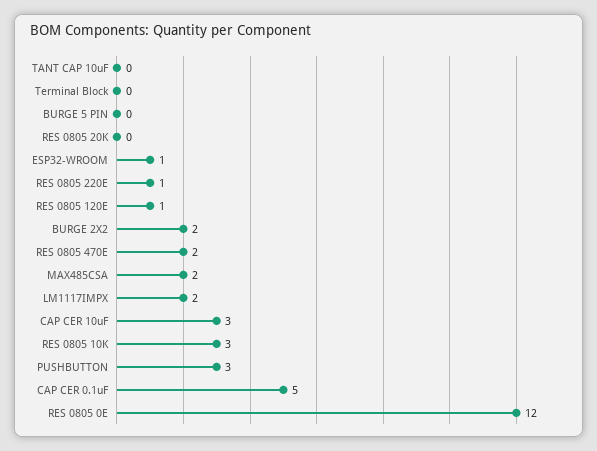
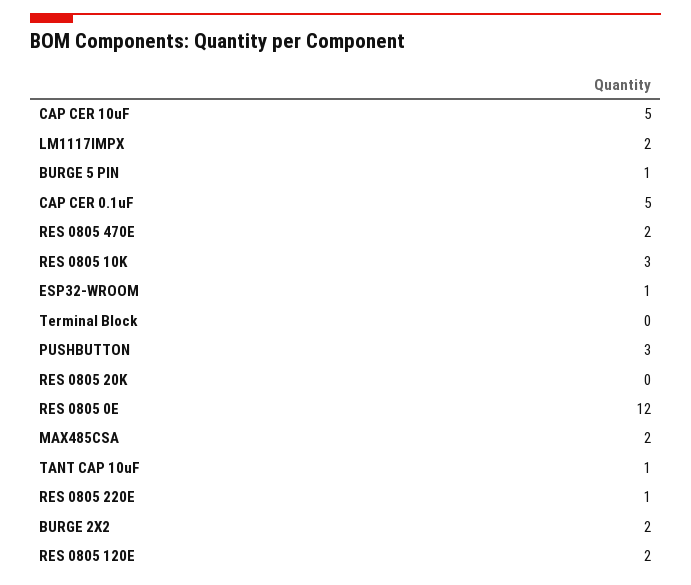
TANT CAP 10uF: 0 -> 1
BURGE 5 PIN: 0 -> 1
RES 0805 120E: 1 -> 2
CAP CER 10uF: 3 -> 5

